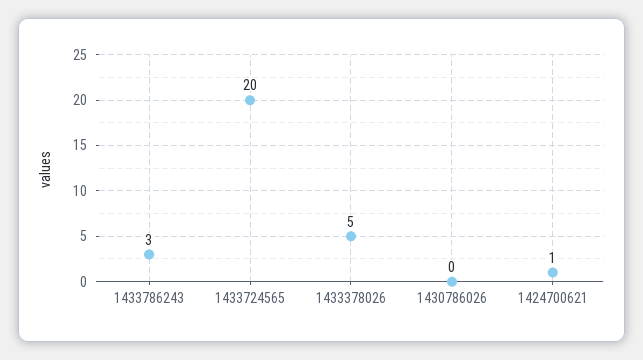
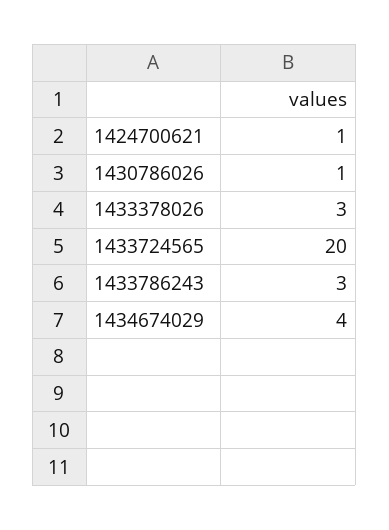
1433378026: 5 -> 3
1430786026: 0 -> 1
1434674029: none -> 4

